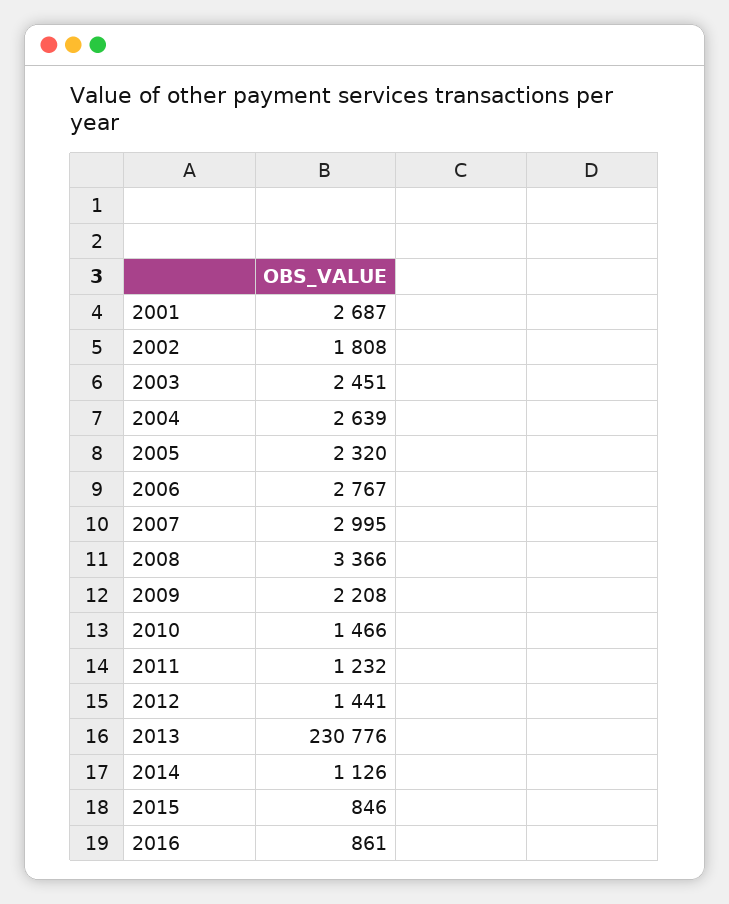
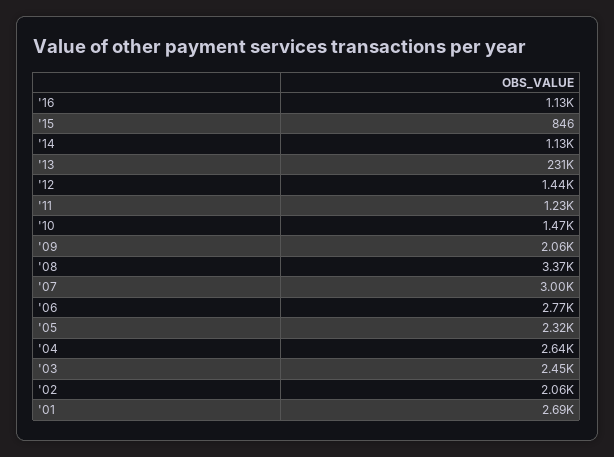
2002: 1808 -> 2060
2009: 2208 -> 2060
2016: 861 -> 1130

